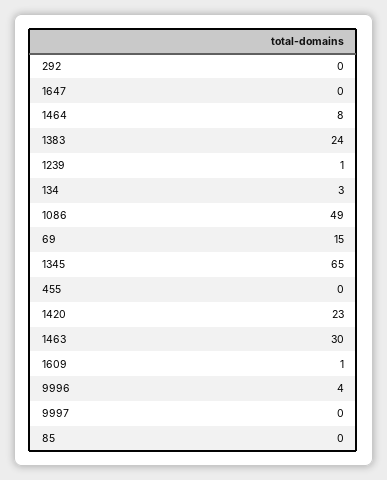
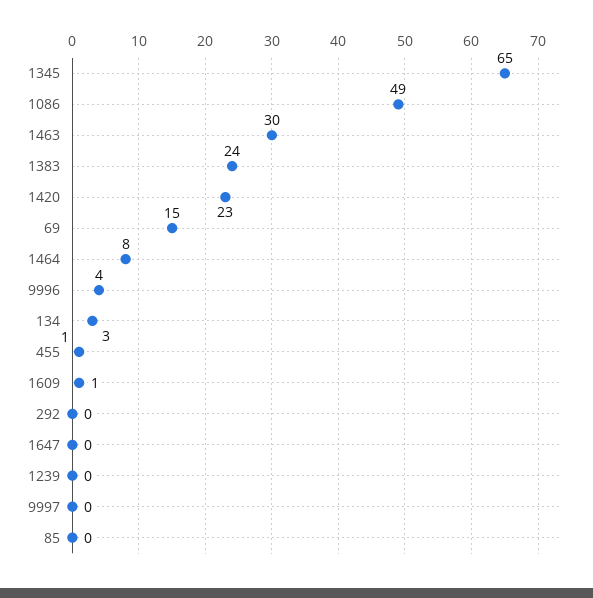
1239: 1 -> 0
455: 0 -> 1

